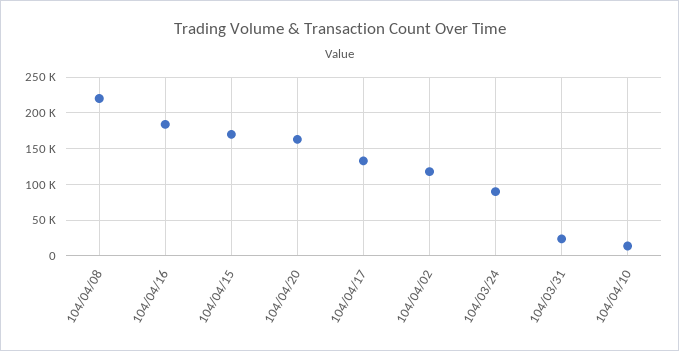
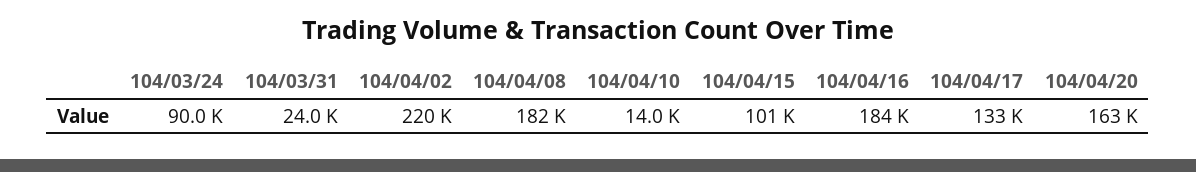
104/04/08: 220000 -> 182000
104/04/15: 170000 -> 101000
104/04/02: 120000 -> 220000

